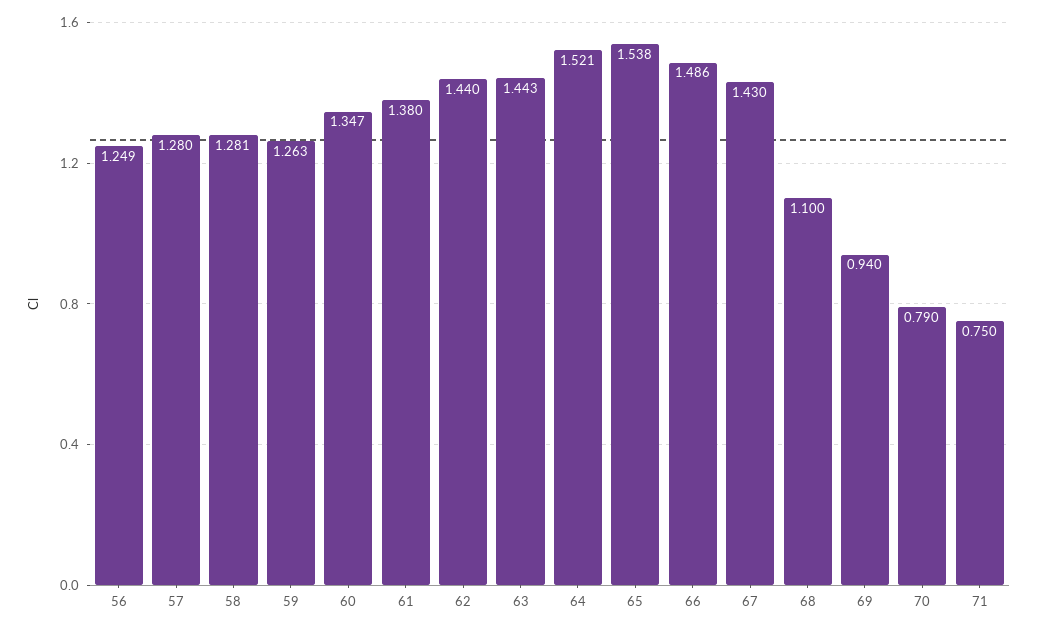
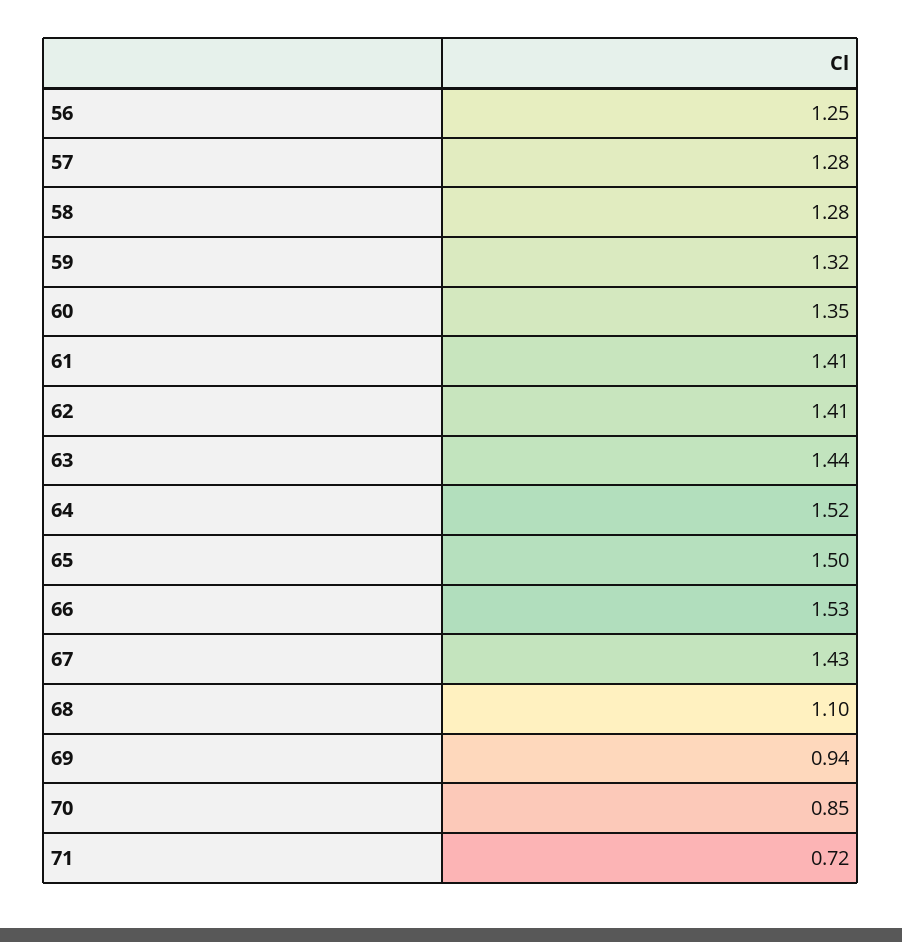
59: 1.263 -> 1.32
61: 1.38 -> 1.41
62: 1.44 -> 1.41
65: 1.538 -> 1.5
66: 1.486 -> 1.53
70: 0.79 -> 0.85
71: 0.75 -> 0.72

